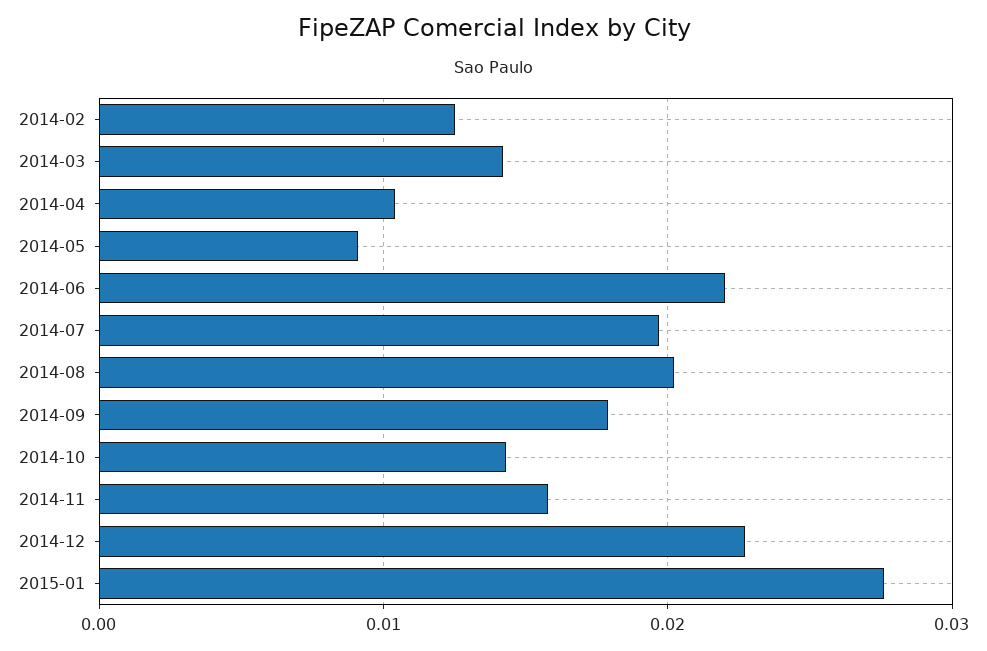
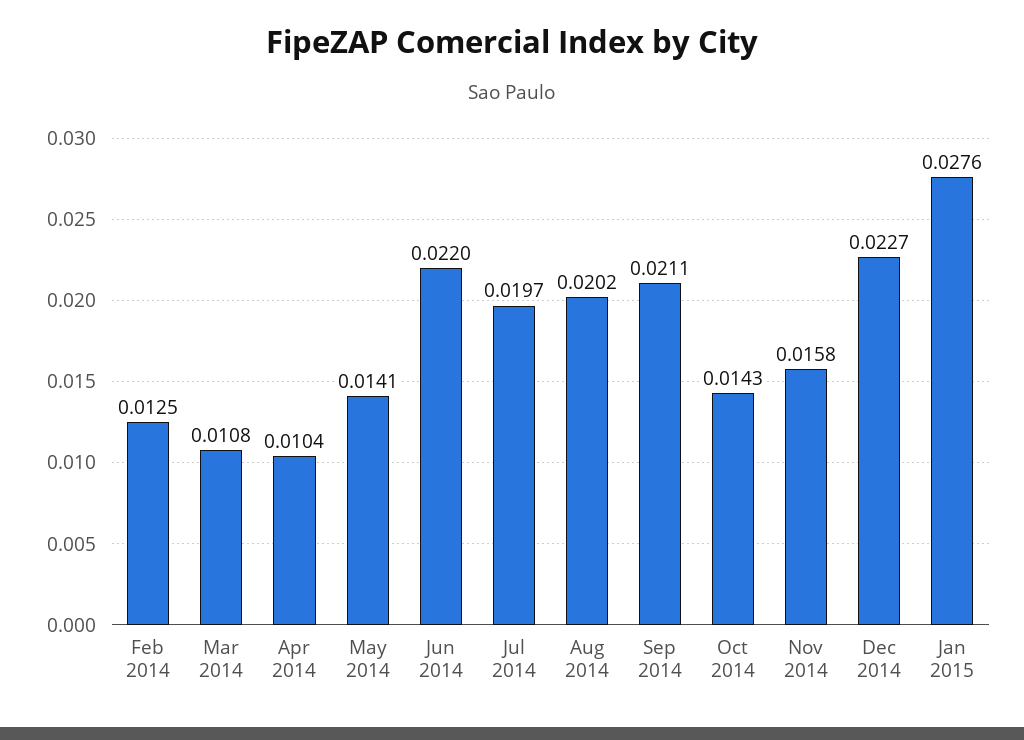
2014-03: 0.014 -> 0.0108
2014-05: 0.009 -> 0.0141
2014-09: 0.018 -> 0.0211

